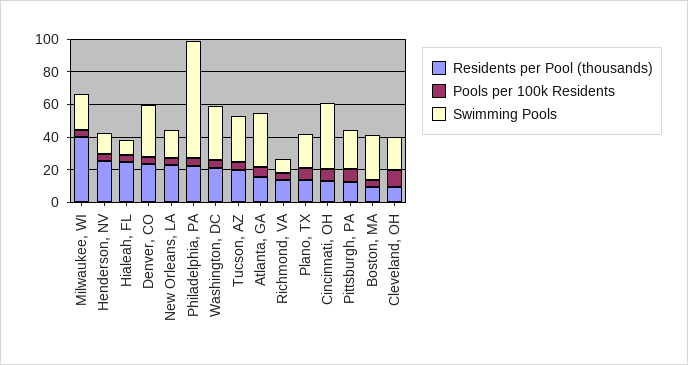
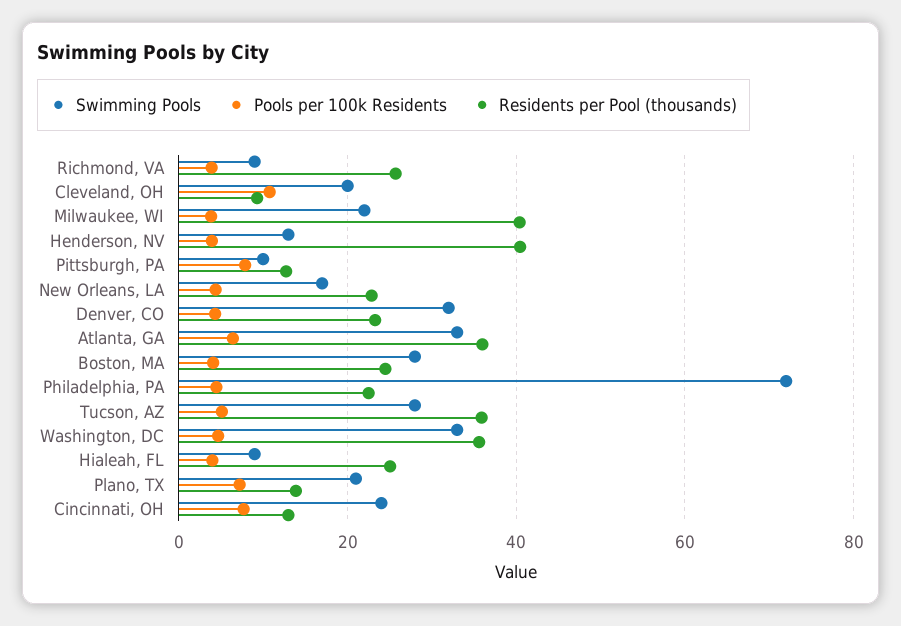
Residents per Pool (thousands), Henderson, NV: 25 -> 40
Residents per Pool (thousands), Washington, DC: 20 -> 36
Residents per Pool (thousands), Tucson, AZ: 20 -> 36
Residents per Pool (thousands), Atlanta, GA: 15 -> 36
Residents per Pool (thousands), Richmond, VA: 15 -> 26
Swimming Pools, Cincinnati, OH: 40 -> 24
Swimming Pools, Pittsburgh, PA: 25 -> 10
Residents per Pool (thousands), Boston, MA: 10 -> 24

